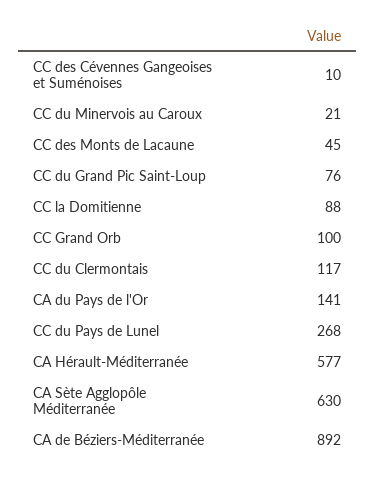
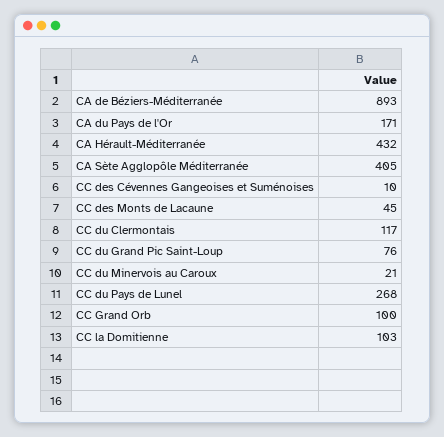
CC la Domitienne: 88 -> 103
CA du Pays de l'Or: 141 -> 171
CA Hérault-Méditerranée: 577 -> 432
CA Sète Agglopôle Méditerranée: 630 -> 405
CA de Béziers-Méditerranée: 892 -> 893

